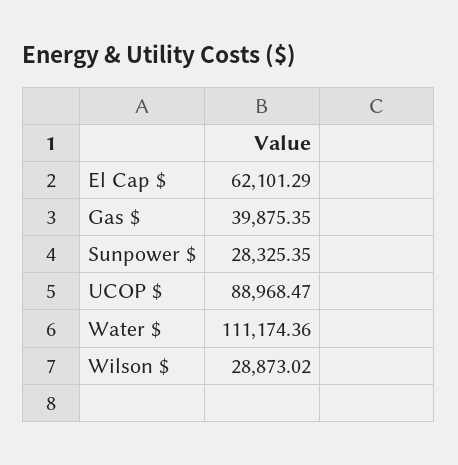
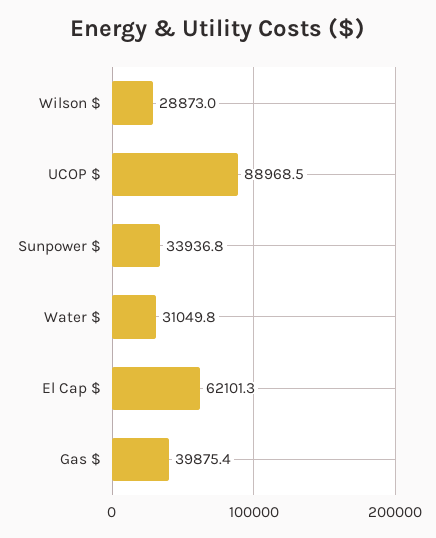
Sunpower $: 28325.35 -> 33936.8
Water $: 111174.36 -> 31049.8

